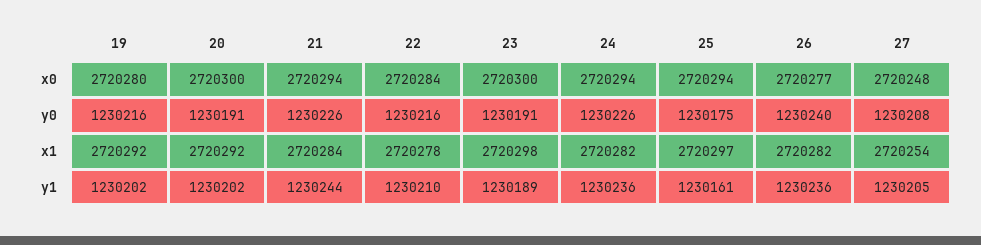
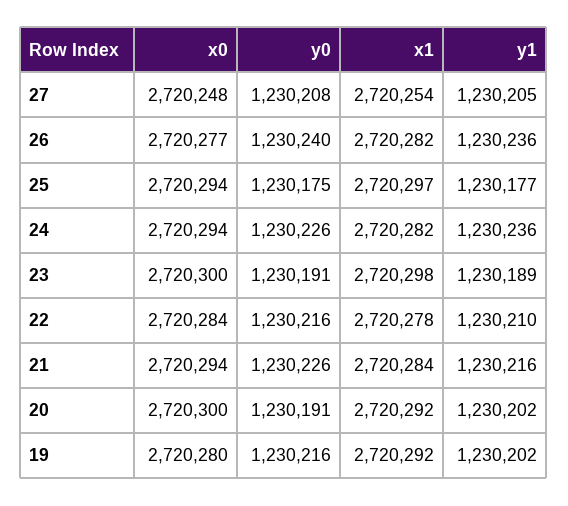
21, y1: 1230244 -> 1230216
25, y1: 1230161 -> 1230177

